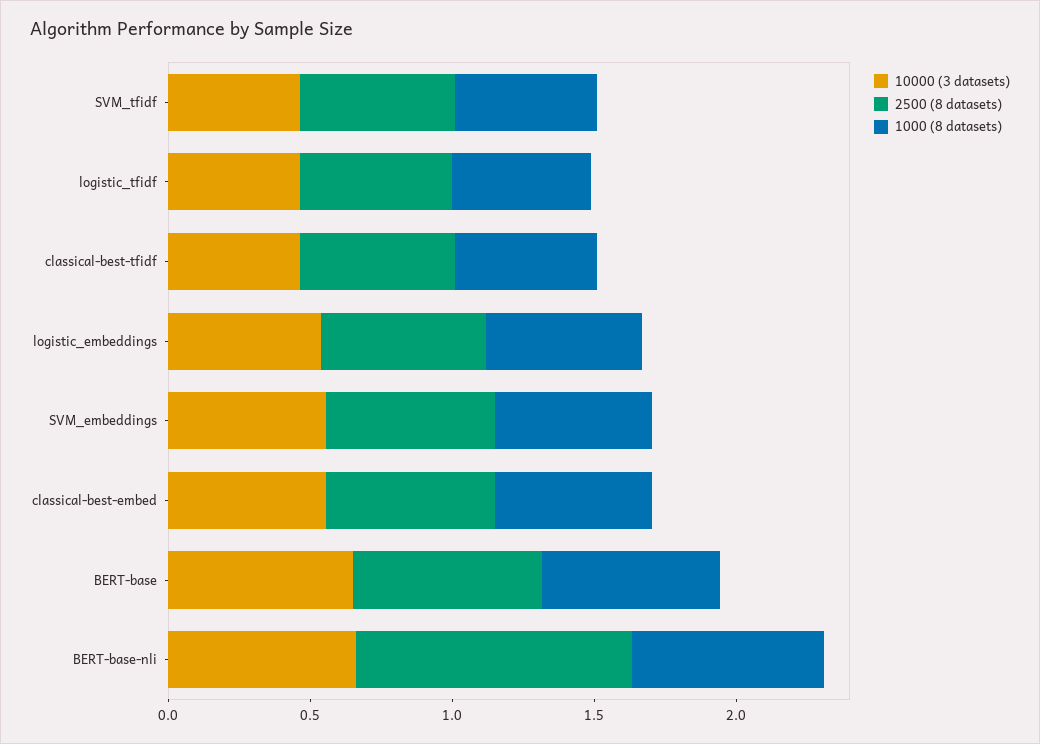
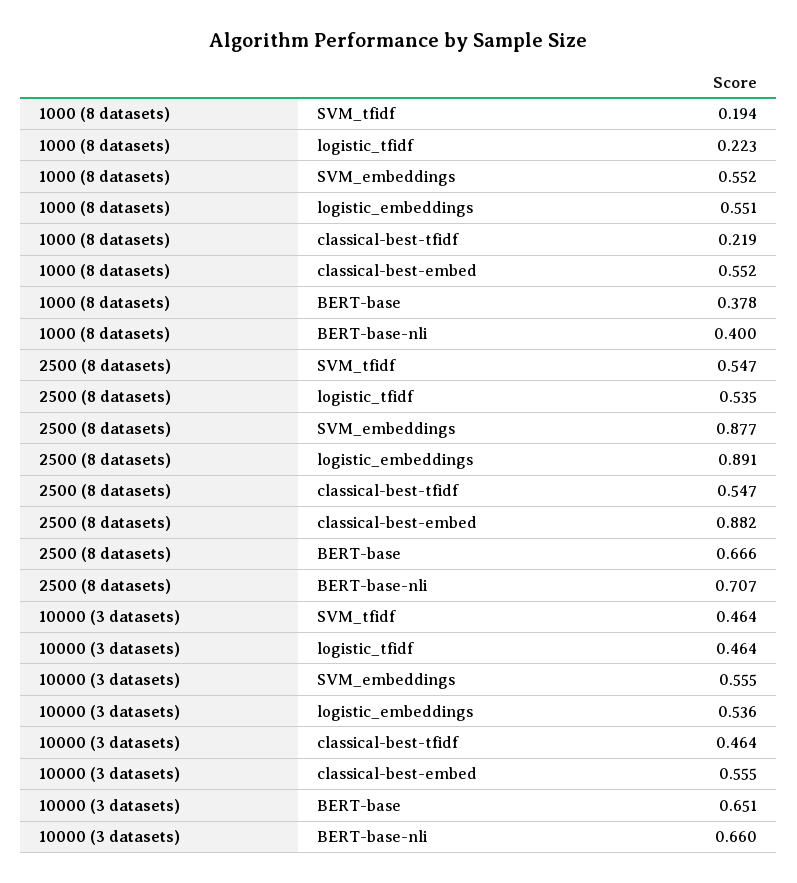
1000 (8 datasets), SVM_tfidf: 0.5 -> 0.194
1000 (8 datasets), logistic_tfidf: 0.5 -> 0.223
1000 (8 datasets), classical-best-tfidf: 0.5 -> 0.219
2500 (8 datasets), logistic_embeddings: 0.6 -> 0.891
2500 (8 datasets), SVM_embeddings: 0.6 -> 0.877
2500 (8 datasets), classical-best-embed: 0.6 -> 0.882
1000 (8 datasets), BERT-base: 0.6 -> 0.378
2500 (8 datasets), BERT-base-nli: 1 -> 0.707
1000 (8 datasets), BERT-base-nli: 0.7 -> 0.4

